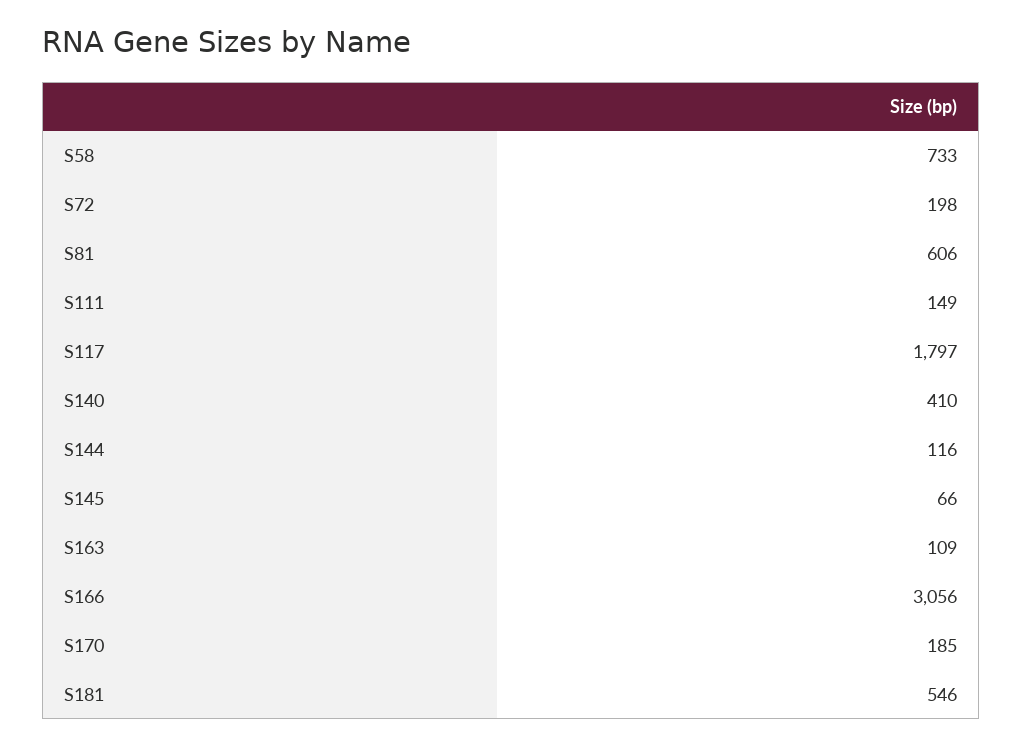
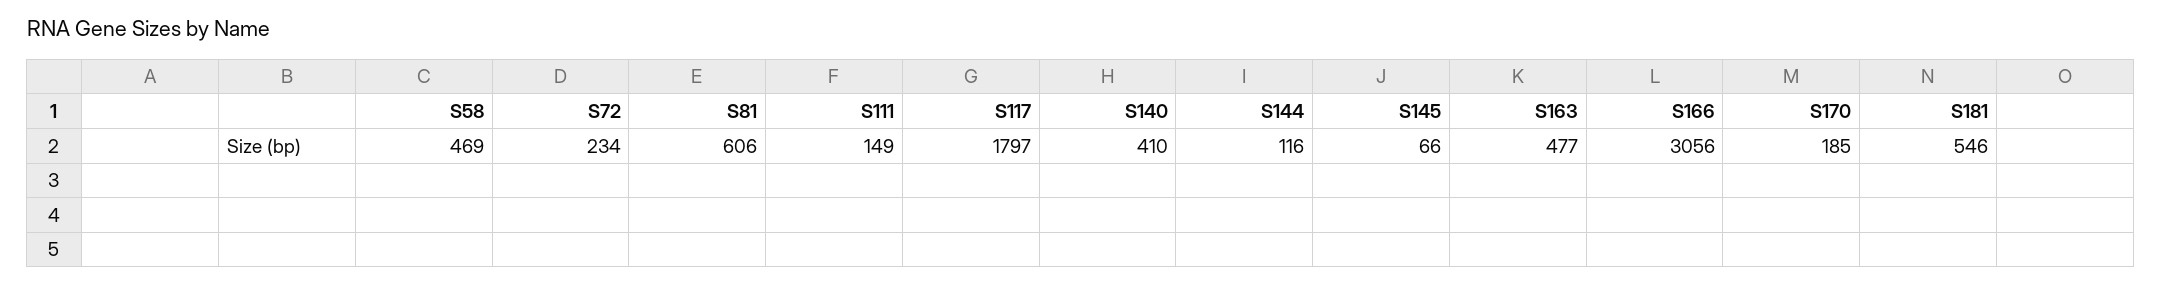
S58: 733 -> 469
S72: 198 -> 234
S163: 109 -> 477

